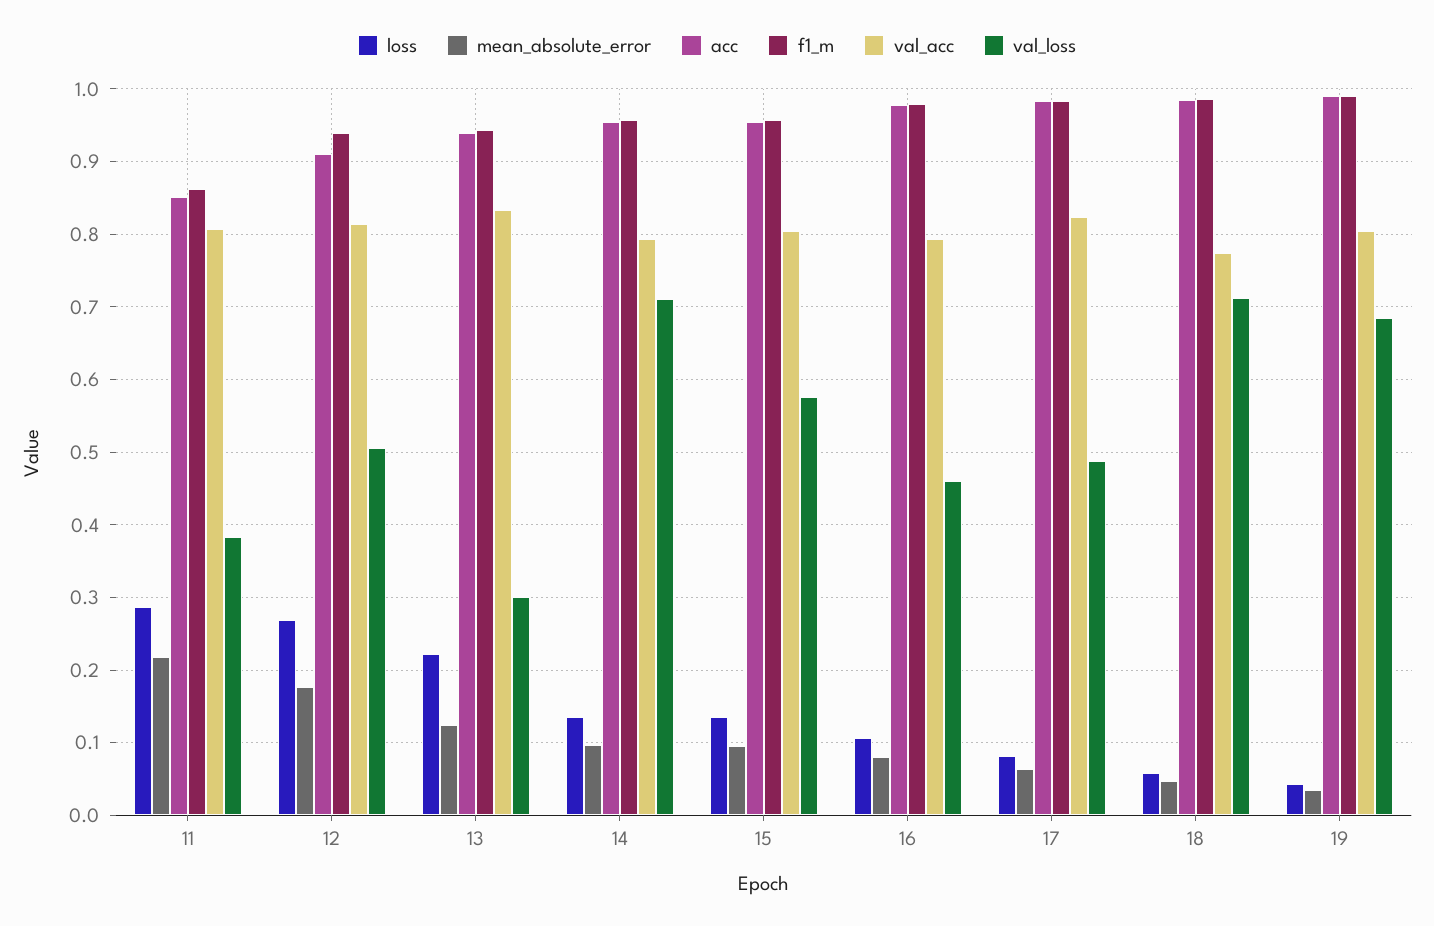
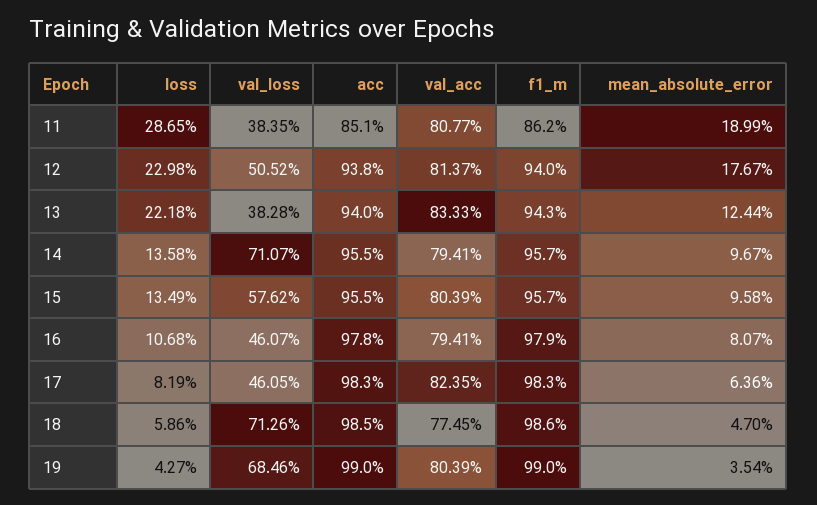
mean_absolute_error, 11: 0.22 -> 0.1899
loss, 12: 0.27 -> 0.2298
acc, 12: 0.91 -> 0.938
val_loss, 13: 0.3 -> 0.3828
val_loss, 17: 0.49 -> 0.4605

